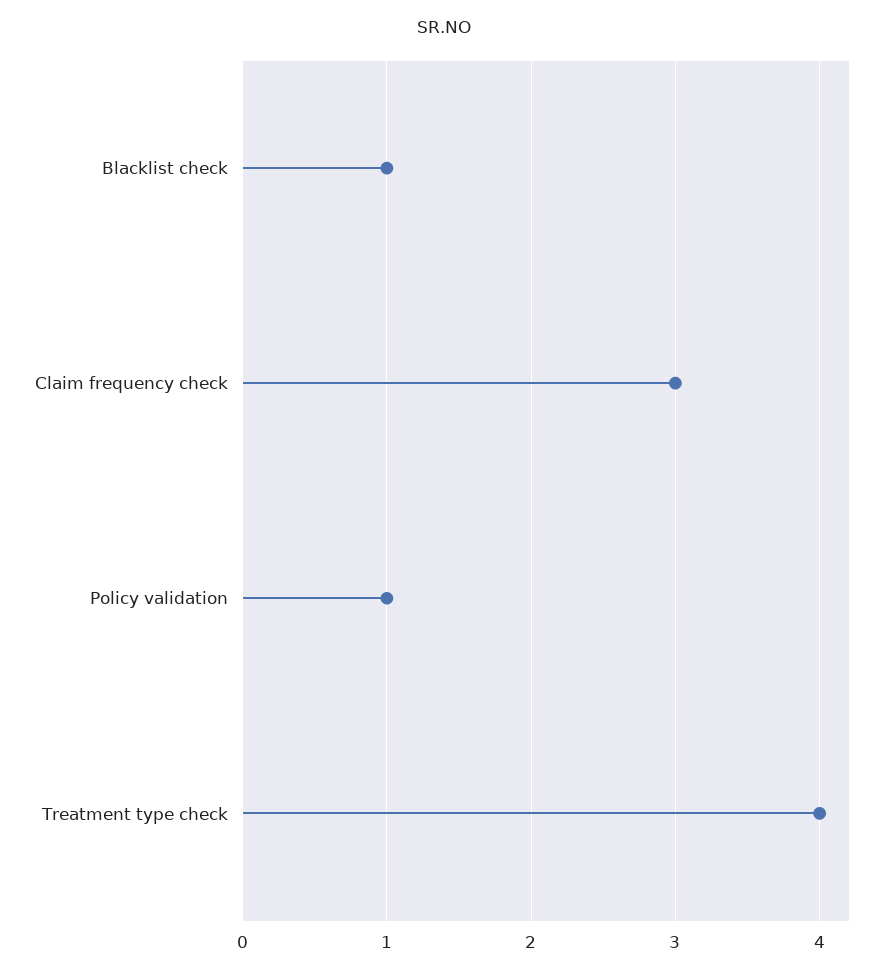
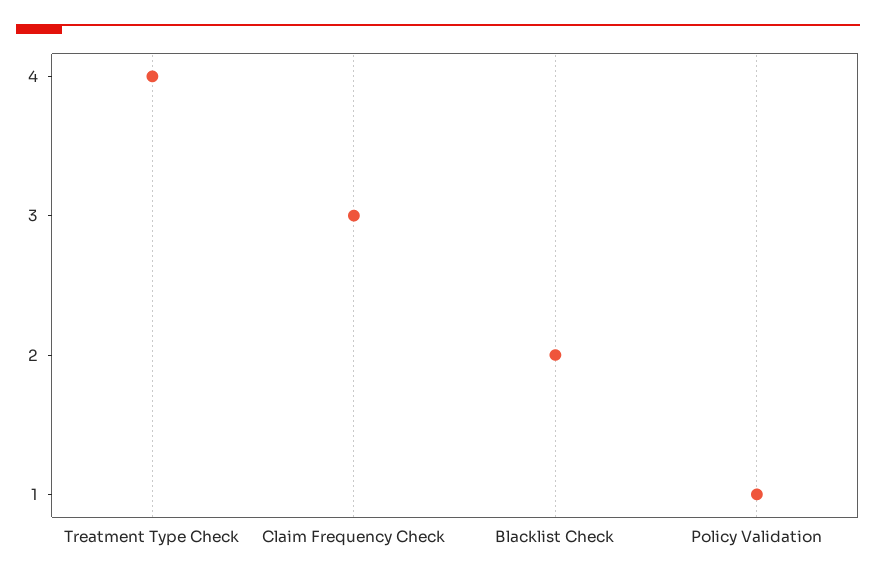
Blacklist check: 1 -> 2

